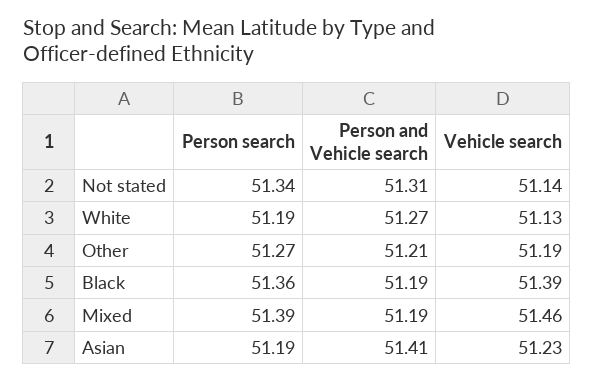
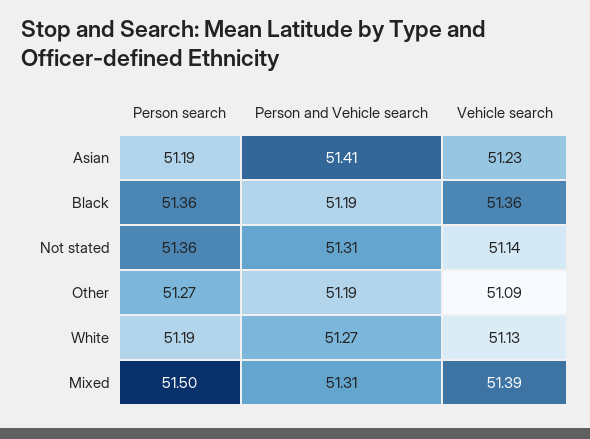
Person search, Not stated: 51.34 -> 51.36
Person and Vehicle search, Other: 51.21 -> 51.19
Vehicle search, Other: 51.19 -> 51.09
Vehicle search, Black: 51.39 -> 51.36
Person search, Mixed: 51.39 -> 51.5
Person and Vehicle search, Mixed: 51.19 -> 51.31
Vehicle search, Mixed: 51.46 -> 51.39

